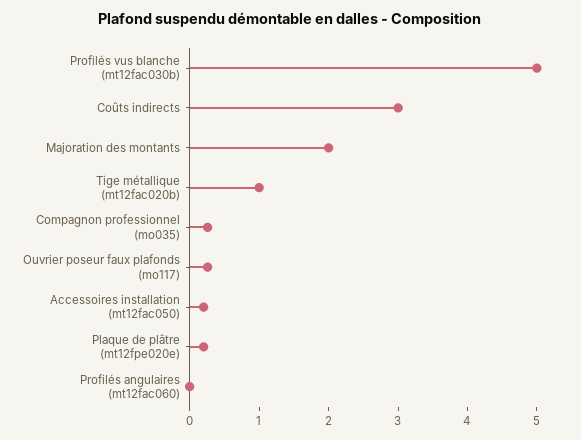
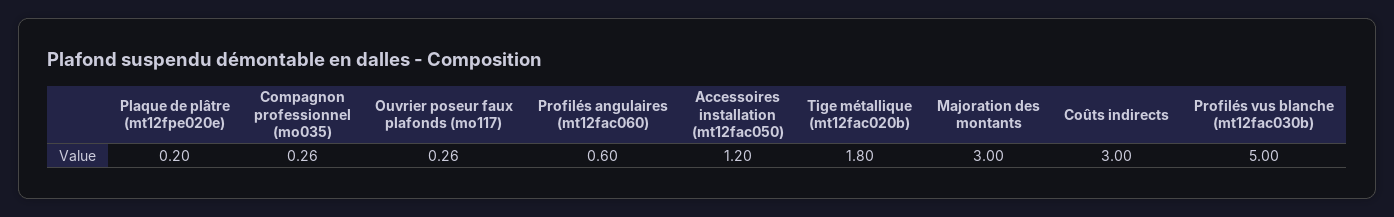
Majoration des montants: 2 -> 3
Tige métallique (mt12fac020b): 1 -> 1.8
Accessoires installation (mt12fac050): 0.2 -> 1.2
Profilés angulaires (mt12fac060): 0 -> 0.6

